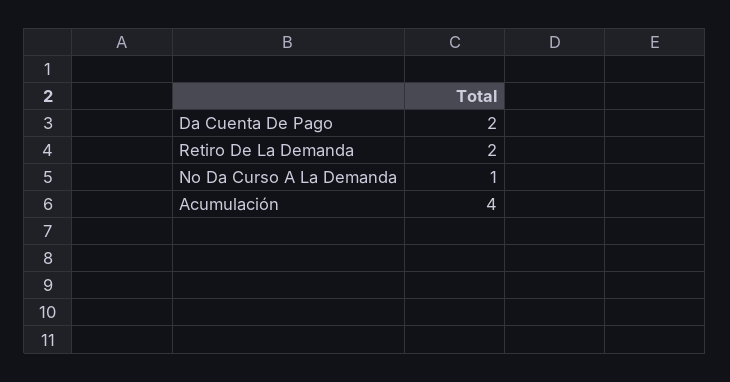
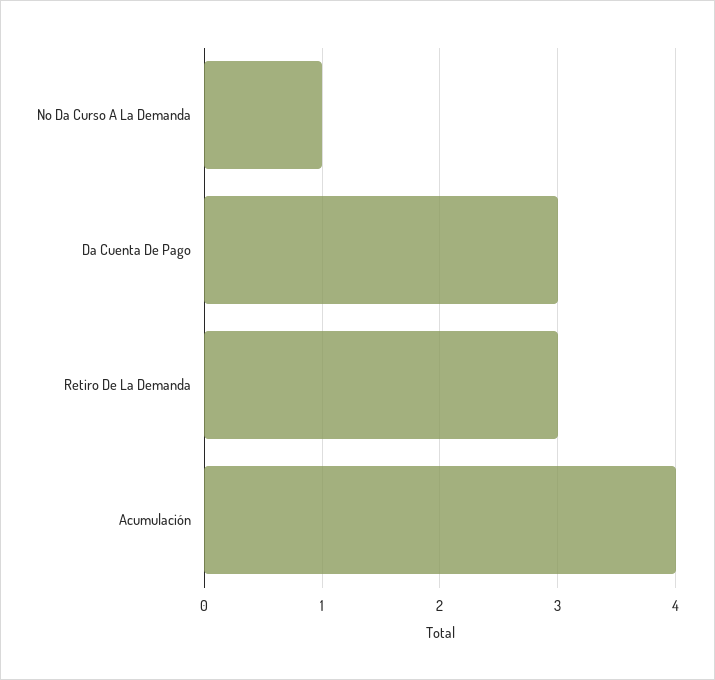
Da Cuenta De Pago: 2 -> 3
Retiro De La Demanda: 2 -> 3

